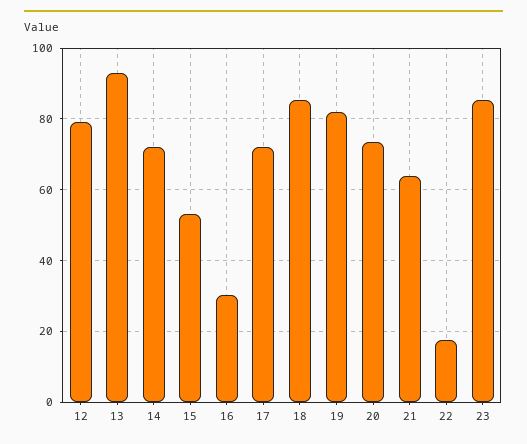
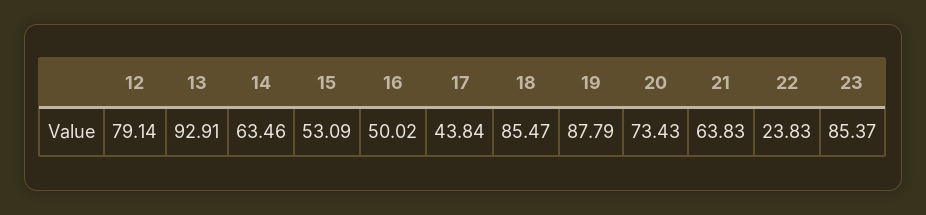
14: 72 -> 63.46
16: 30 -> 50.02
17: 72 -> 43.84
19: 82 -> 87.79
22: 18 -> 23.83

